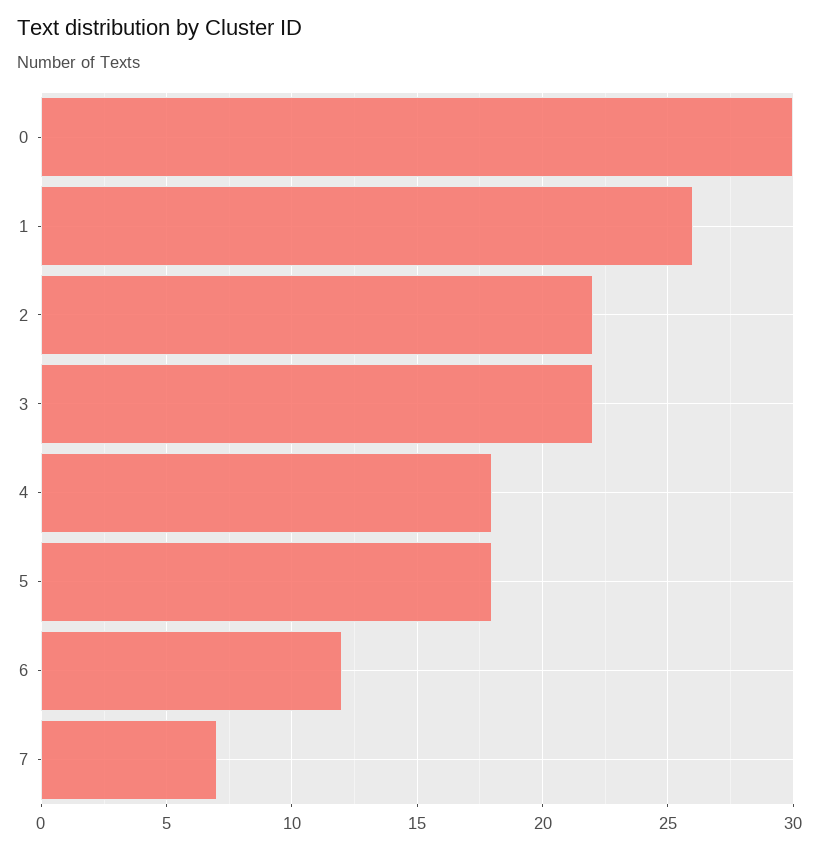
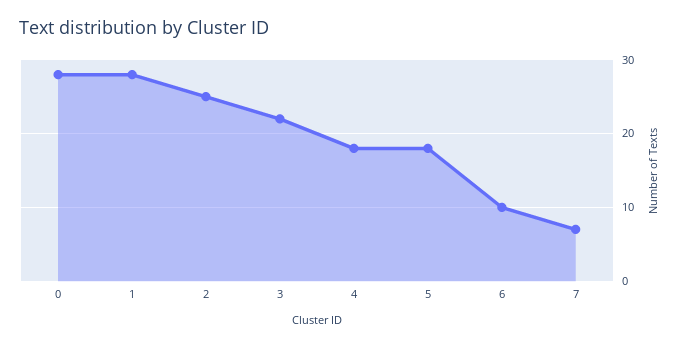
0: 30 -> 28
1: 26 -> 28
2: 22 -> 25
6: 12 -> 10

